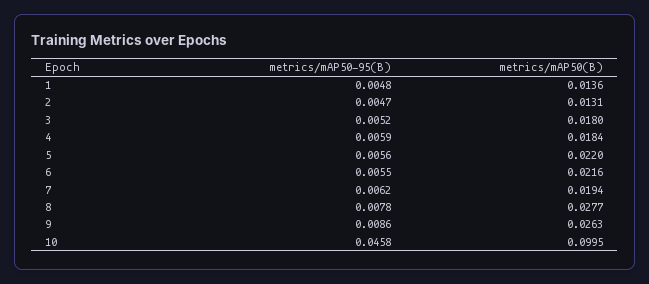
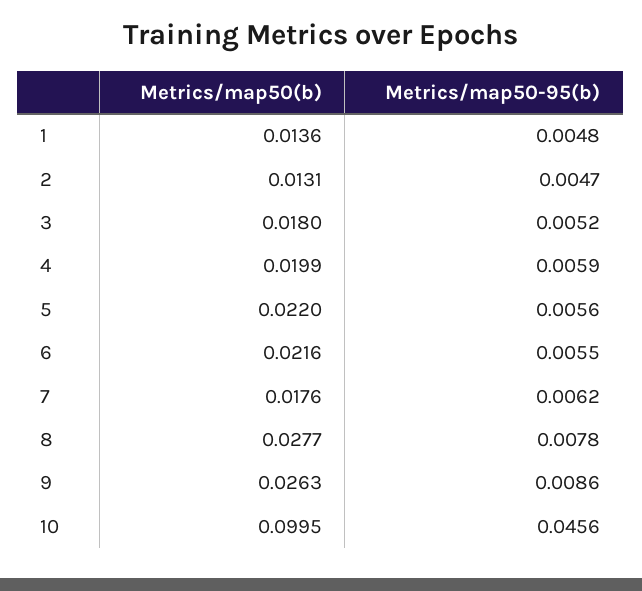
metrics/mAP50(B), 4: 0.0184 -> 0.0199
metrics/mAP50(B), 7: 0.0194 -> 0.0176
metrics/mAP50-95(B), 10: 0.0458 -> 0.0456

